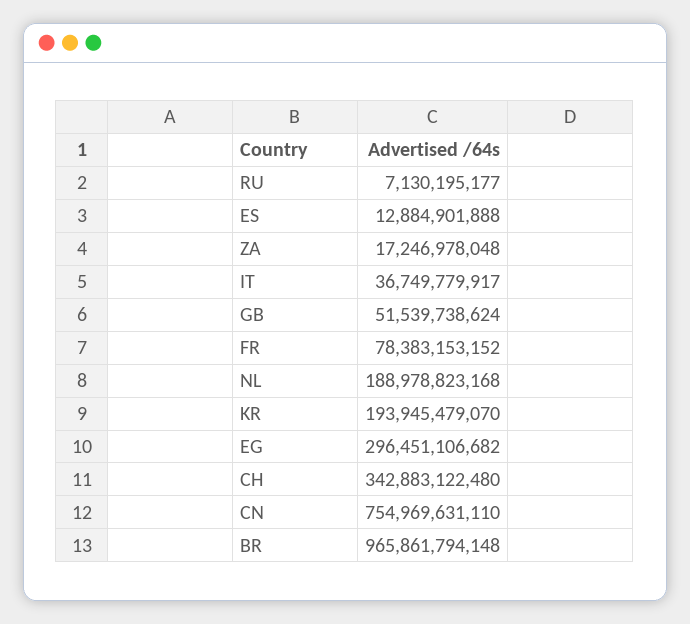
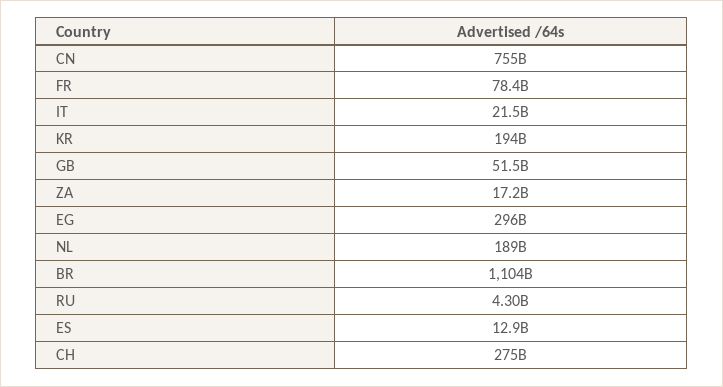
RU: 7130195177 -> 4300000000
IT: 36749779917 -> 21500000000
CH: 342883122480 -> 275000000000
BR: 965861794148 -> 1104000000000

